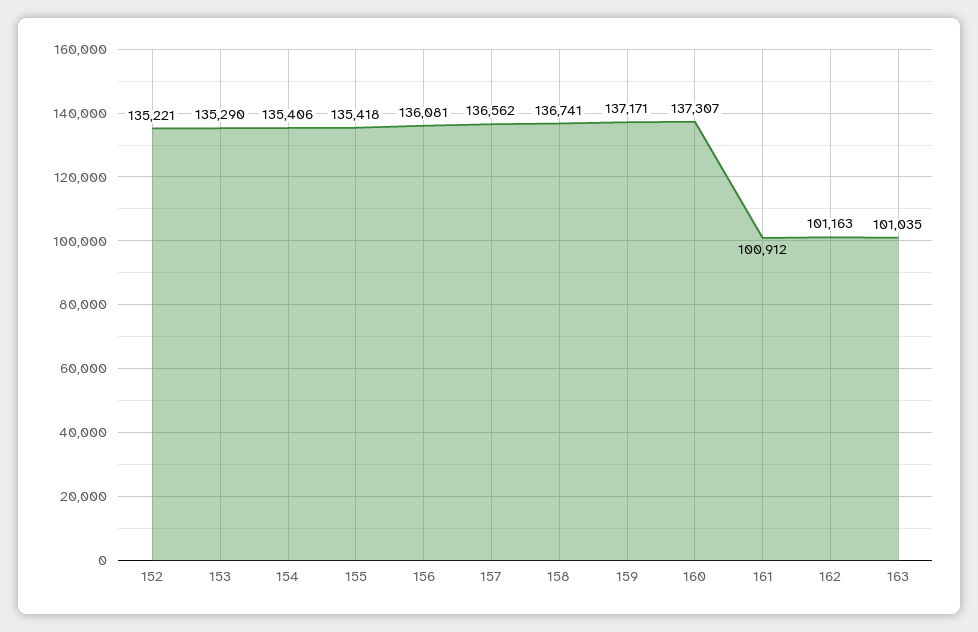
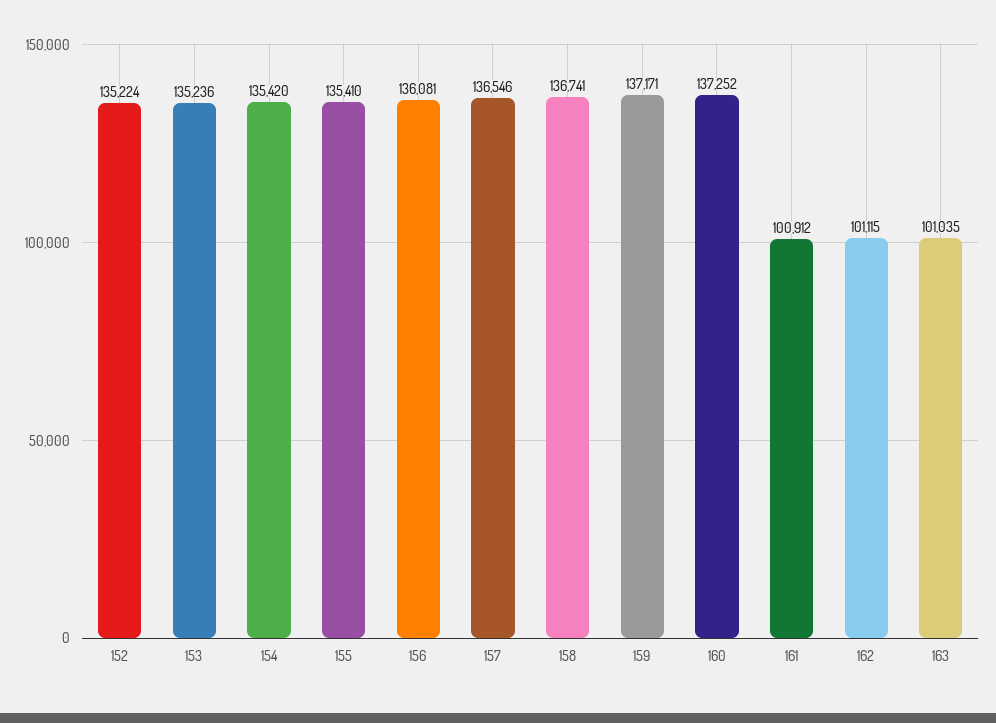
152: 135221 -> 135224
153: 135290 -> 135236
154: 135406 -> 135420
155: 135418 -> 135410
157: 136562 -> 136546
160: 137307 -> 137252
162: 101163 -> 101115

